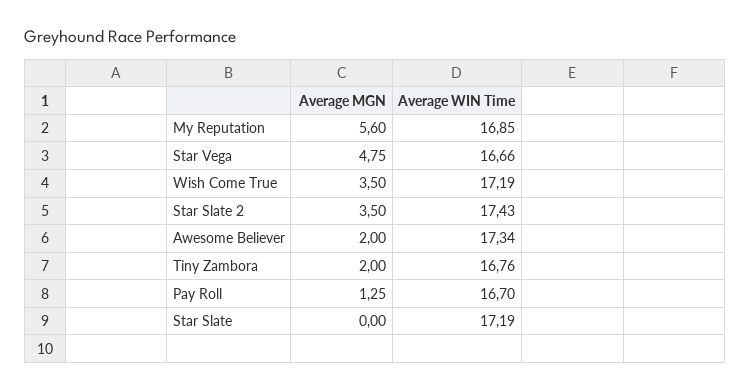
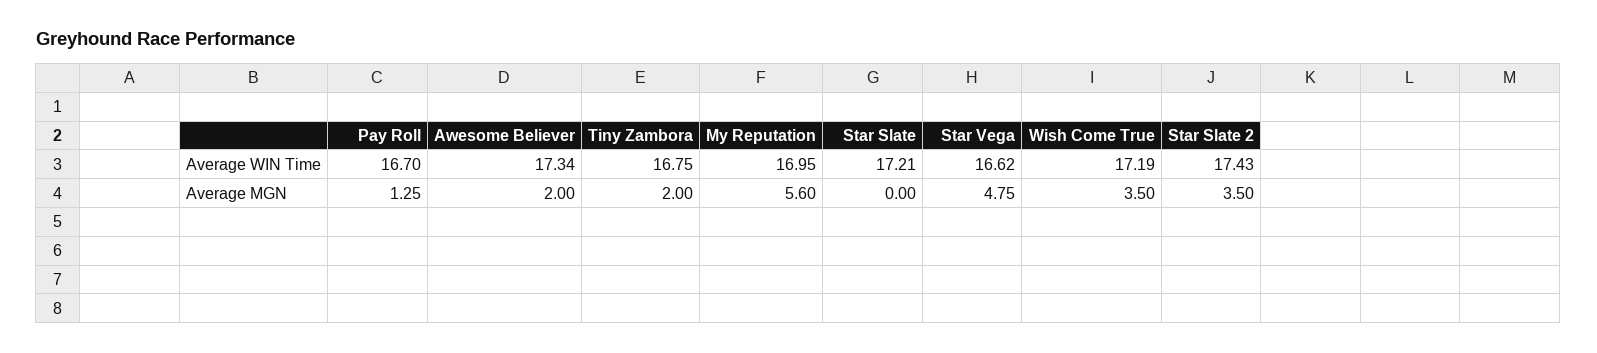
Average WIN Time, My Reputation: 16.85 -> 16.95
Average WIN Time, Star Vega: 16.66 -> 16.62
Average WIN Time, Tiny Zambora: 16.76 -> 16.75
Average WIN Time, Star Slate: 17.19 -> 17.21

